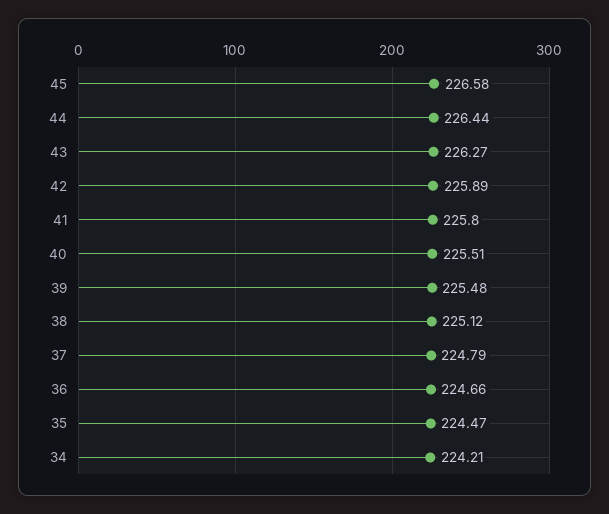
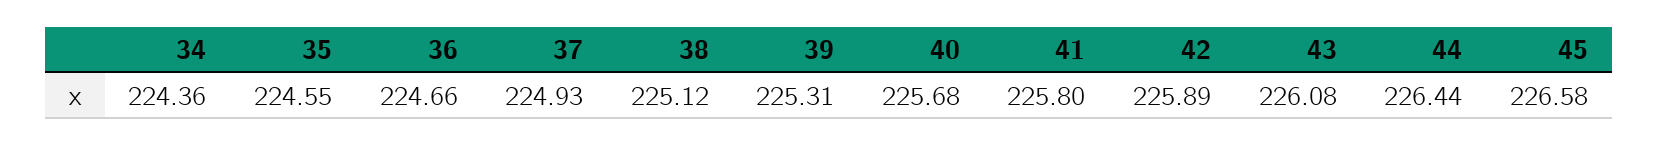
43: 226.27 -> 226.08
40: 225.51 -> 225.68
39: 225.48 -> 225.31
37: 224.79 -> 224.93
35: 224.47 -> 224.55
34: 224.21 -> 224.36

